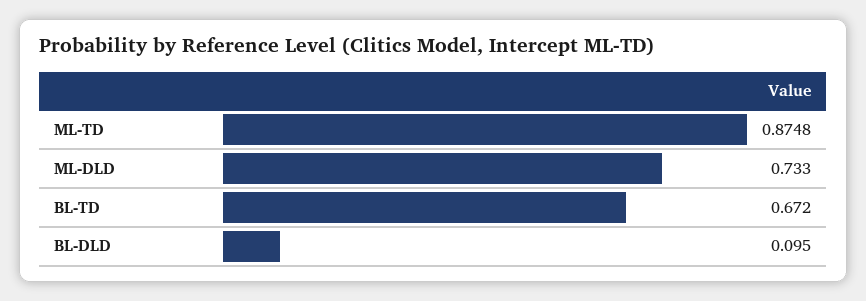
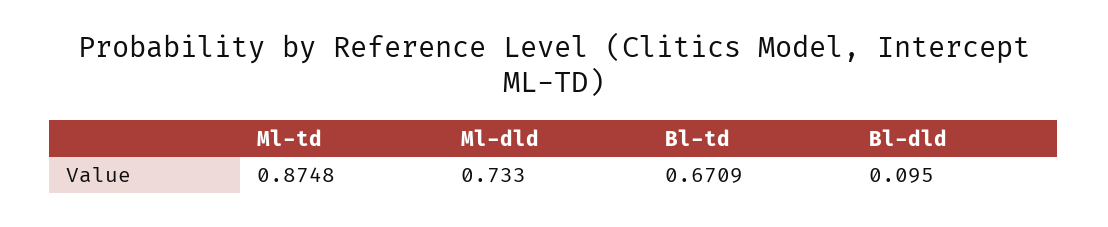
BL-TD: 0.672 -> 0.6709

